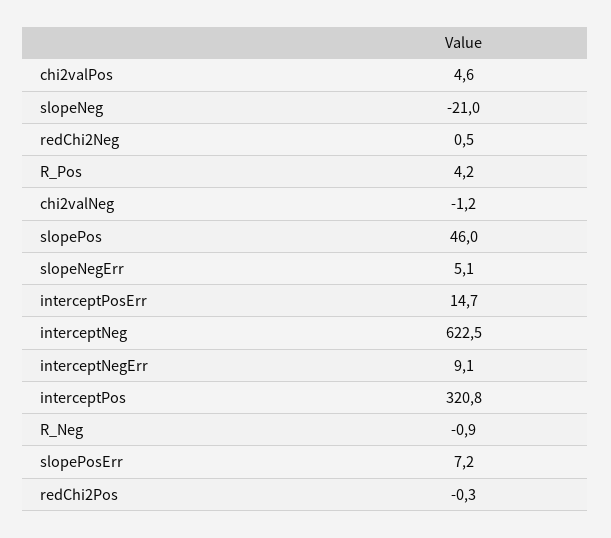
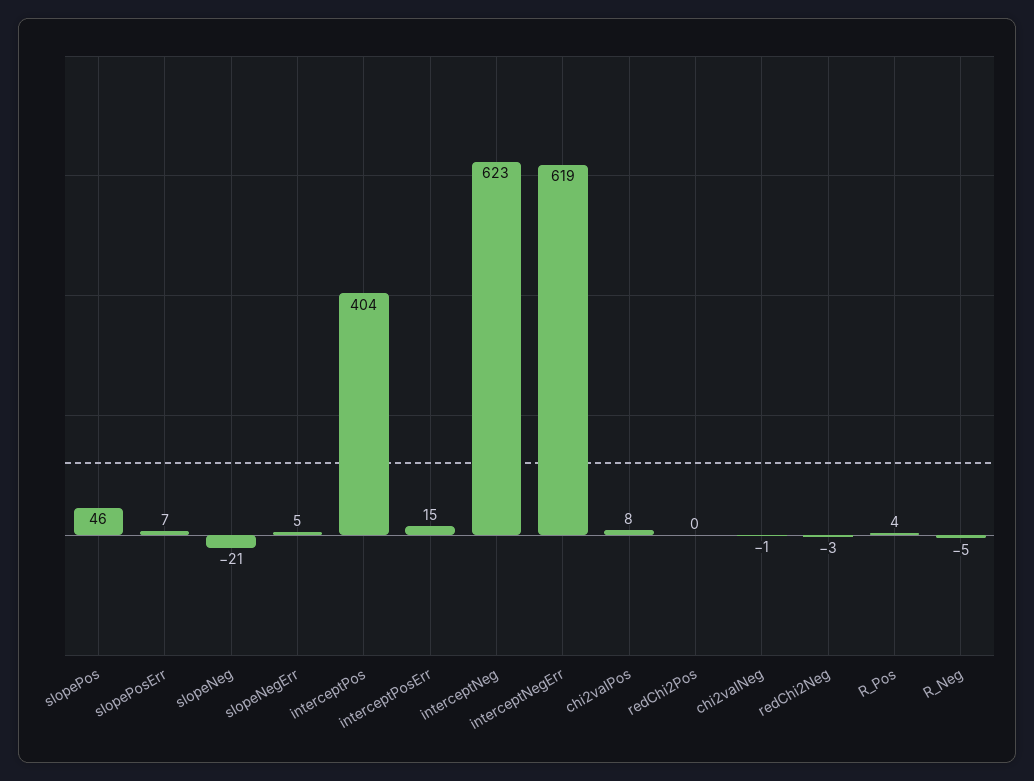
chi2valPos: 4.6 -> 8
redChi2Neg: 0.5 -> -3
interceptNegErr: 9.1 -> 619
interceptPos: 320.8 -> 404
R_Neg: -0.9 -> -5

